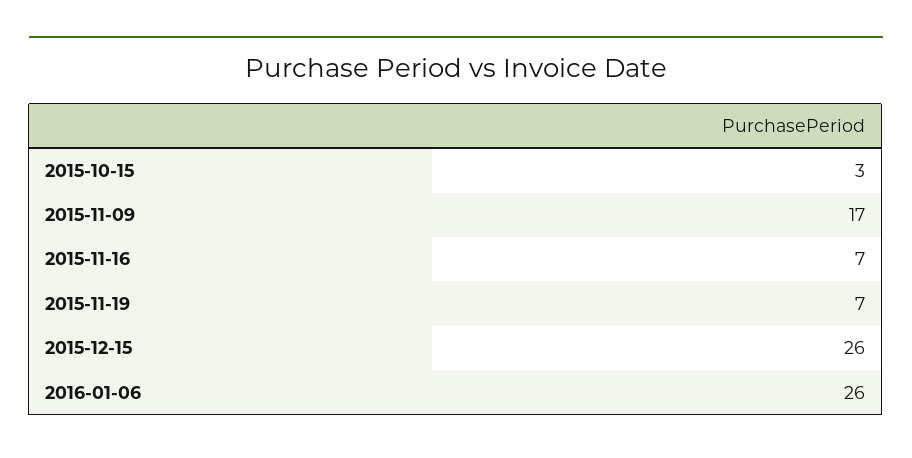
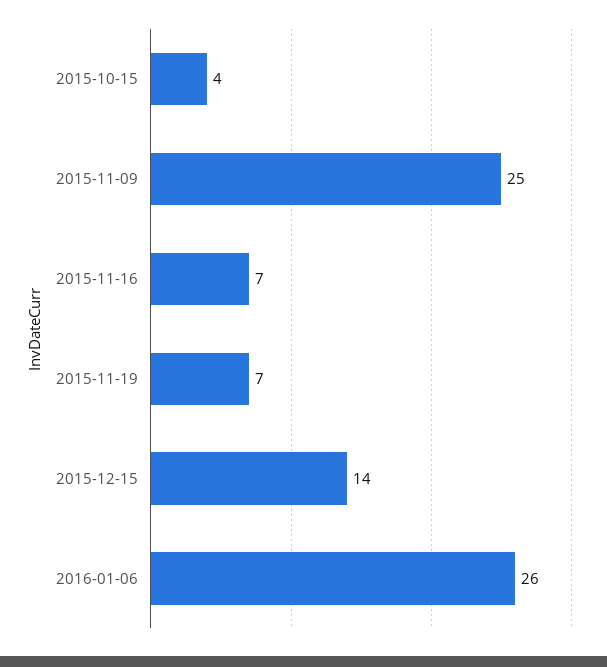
2015-10-15: 3 -> 4
2015-11-09: 17 -> 25
2015-12-15: 26 -> 14

